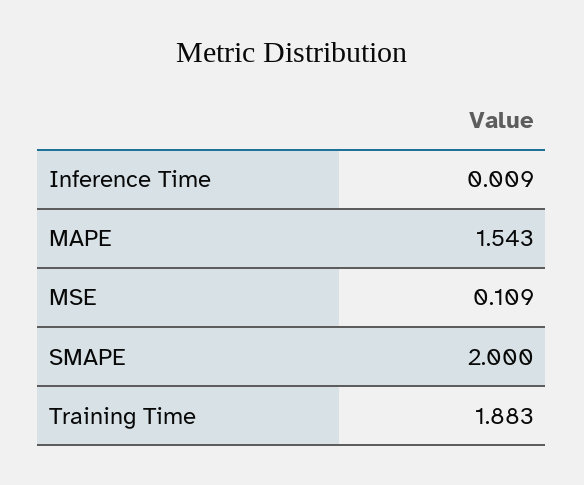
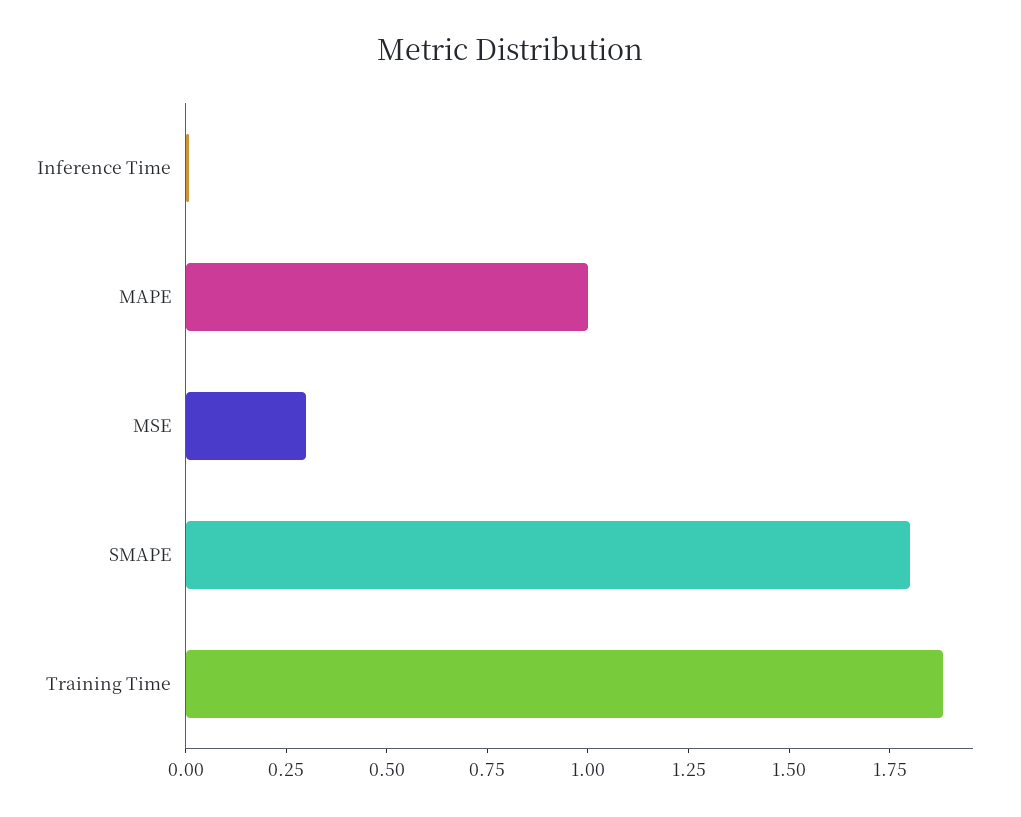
MAPE: 1.543 -> 1
MSE: 0.109 -> 0.3
SMAPE: 2 -> 1.8

